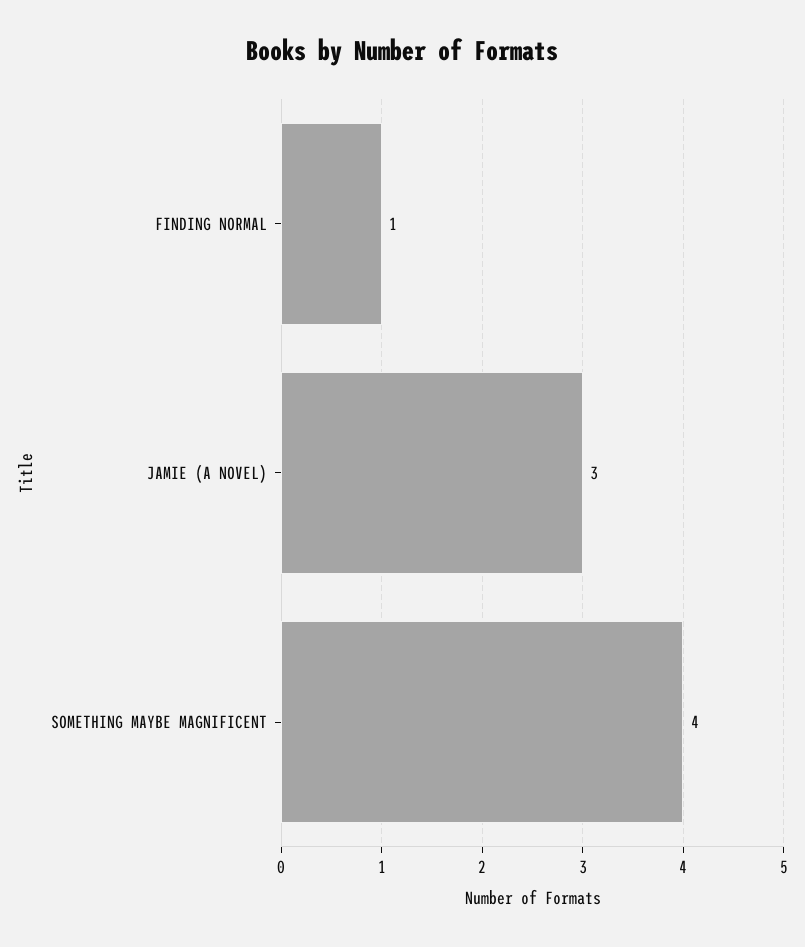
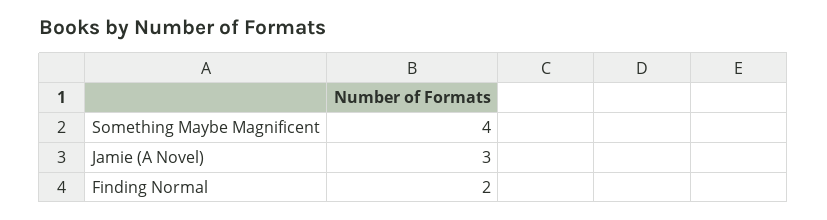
FINDING NORMAL: 1 -> 2

